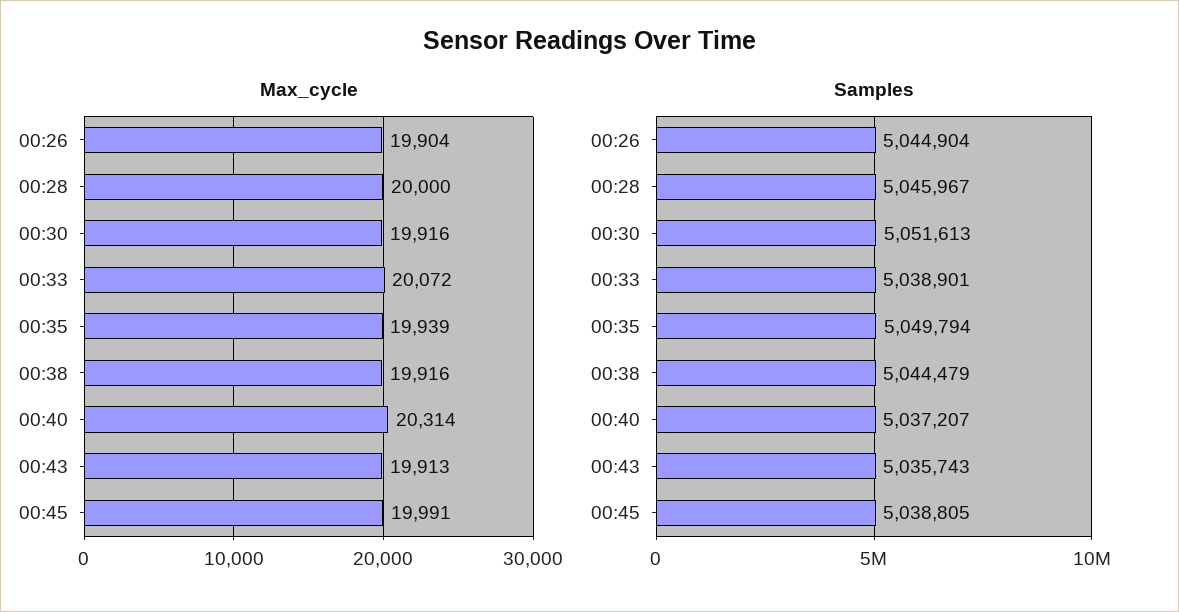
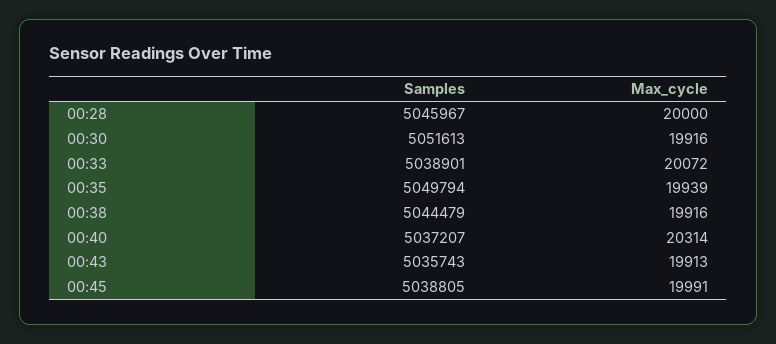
Max_cycle, 00:26: 19904 -> none
Samples, 00:26: 5044904 -> none

